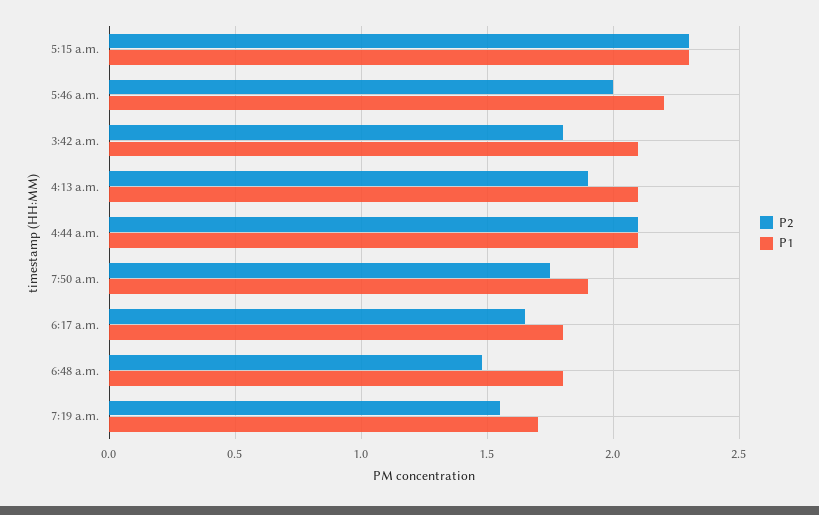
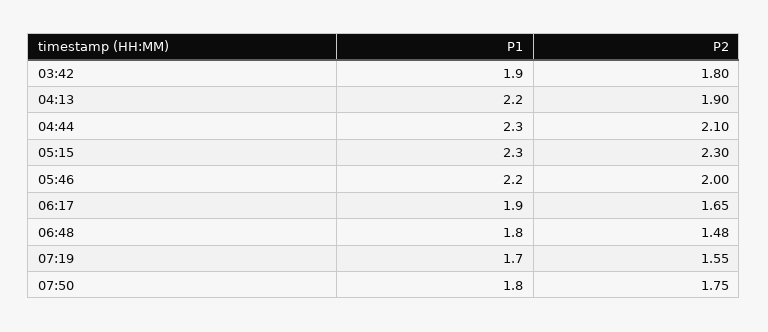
P1, 3:42 a.m.: 2.1 -> 1.9
P1, 4:13 a.m.: 2.1 -> 2.2
P1, 4:44 a.m.: 2.1 -> 2.3
P1, 7:50 a.m.: 1.9 -> 1.8
P1, 6:17 a.m.: 1.8 -> 1.9

